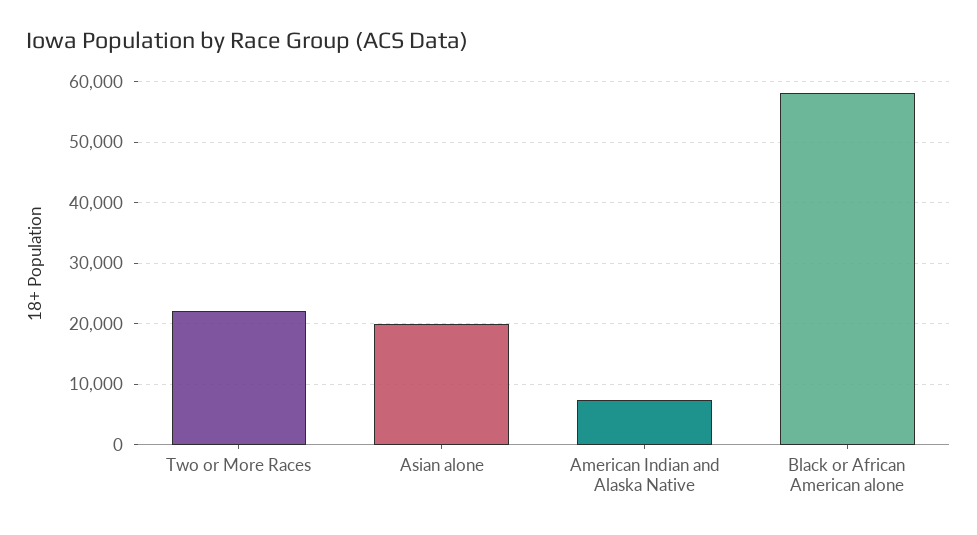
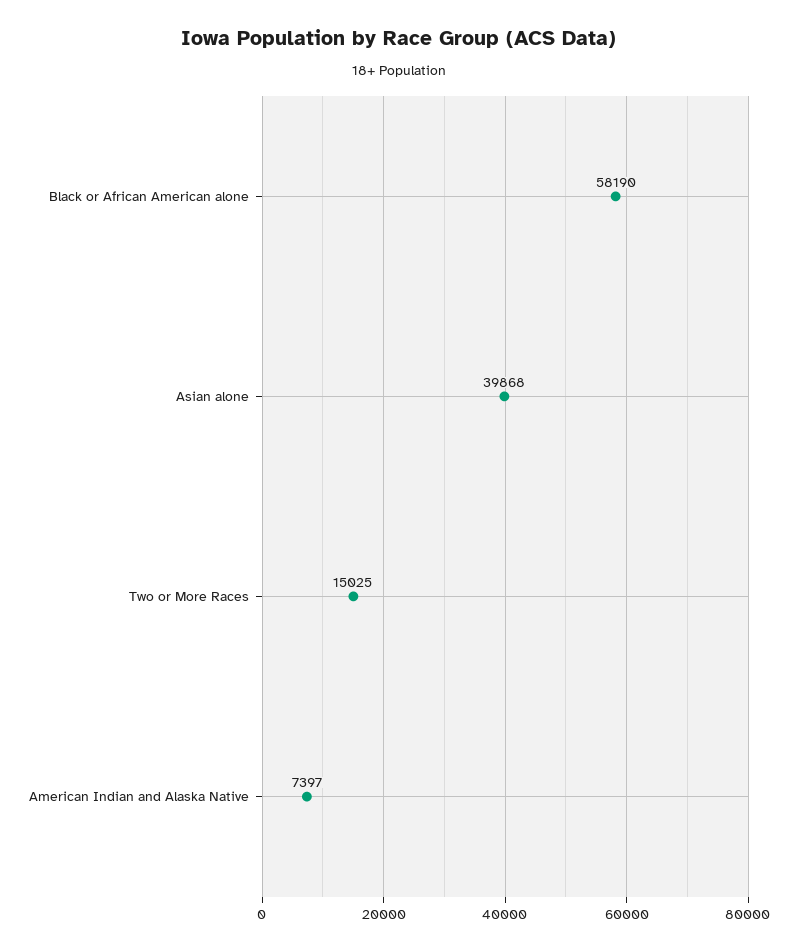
Two or More Races: 22000 -> 15025
Asian alone: 20000 -> 39868

